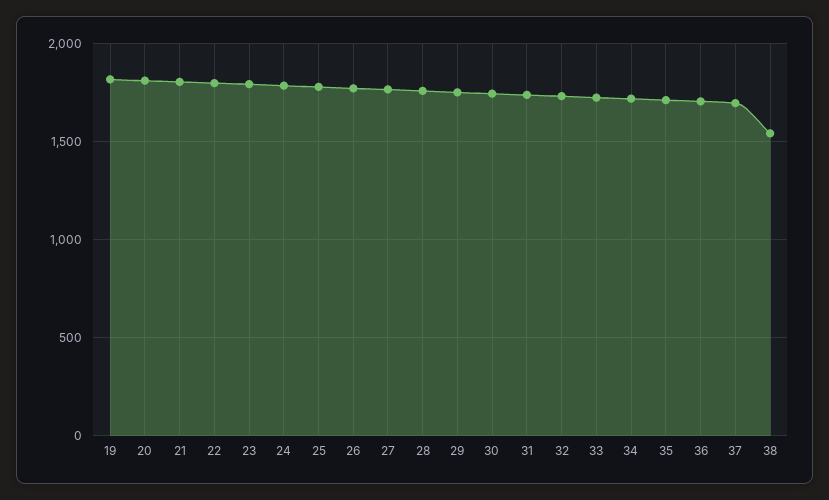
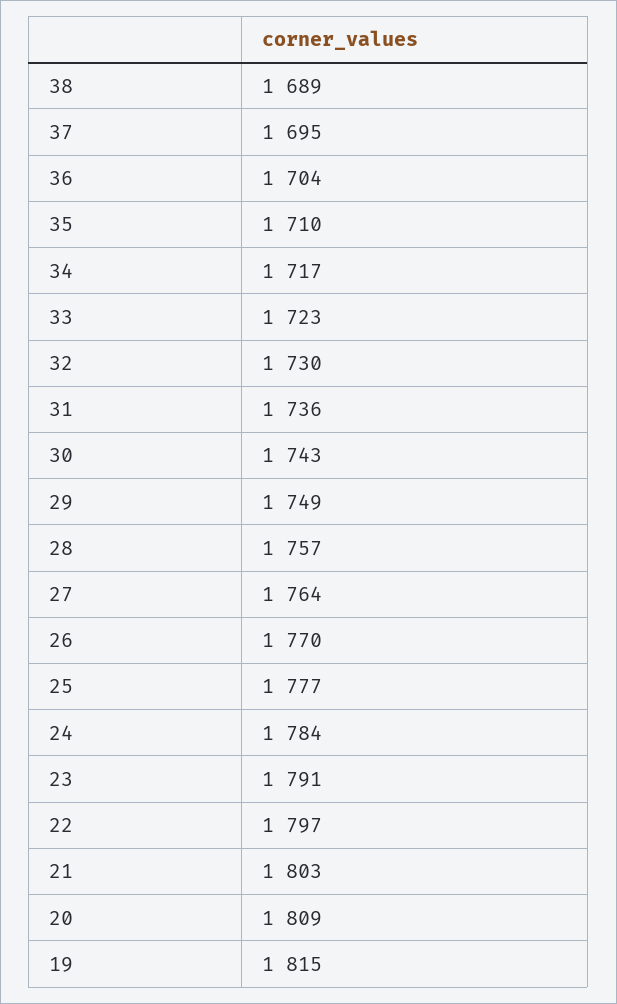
38: 1550 -> 1689

